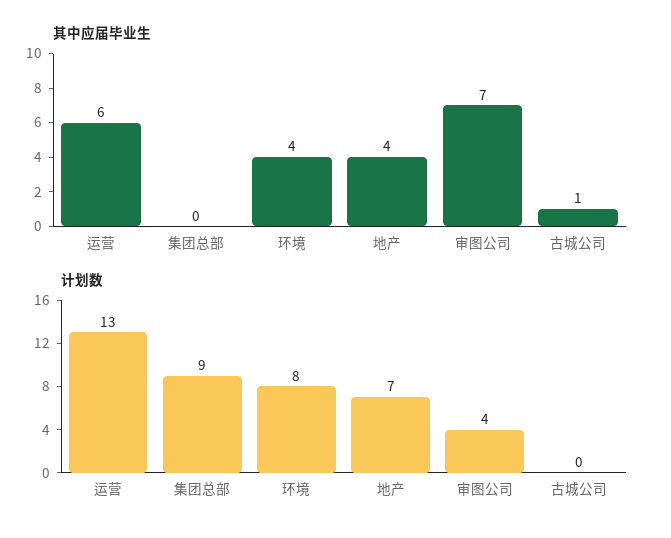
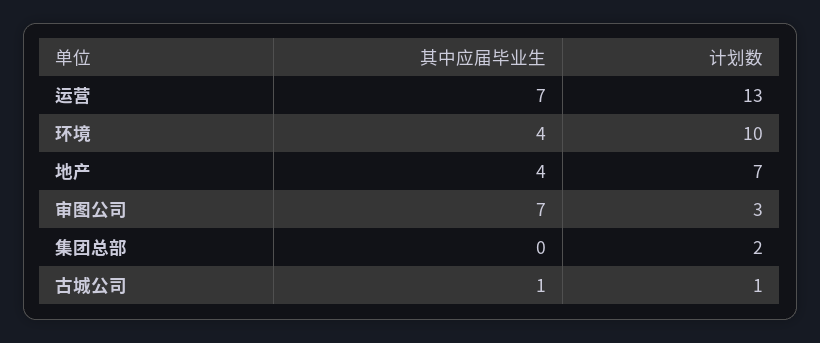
其中应届毕业生, 运营: 6 -> 7
计划数, 集团总部: 9 -> 2
计划数, 环境: 8 -> 10
计划数, 审图公司: 4 -> 3
计划数, 古城公司: 0 -> 1

